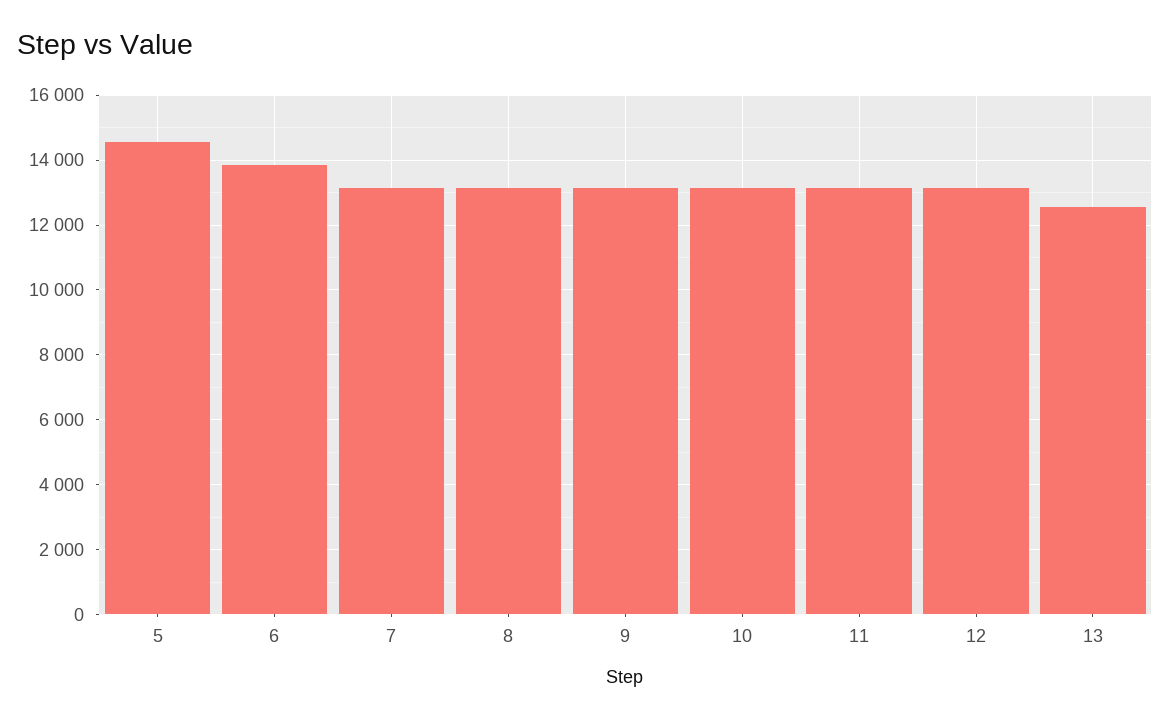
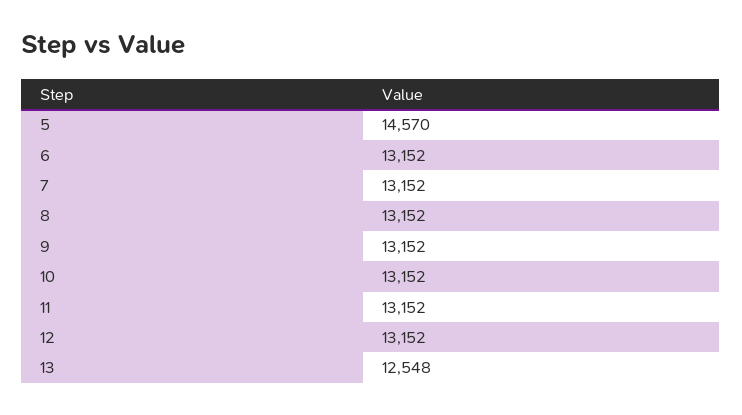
6: 13800 -> 13152

